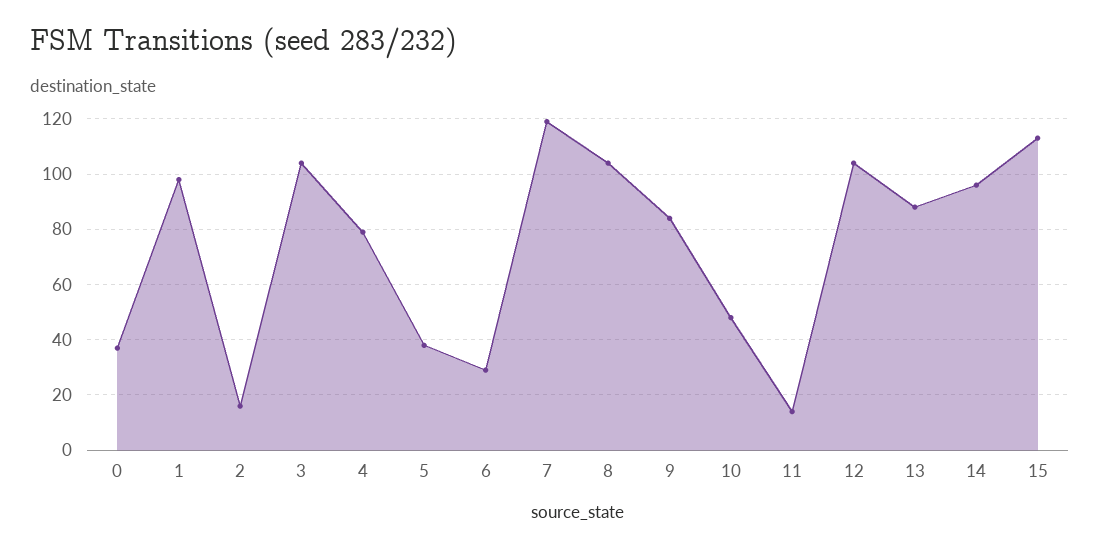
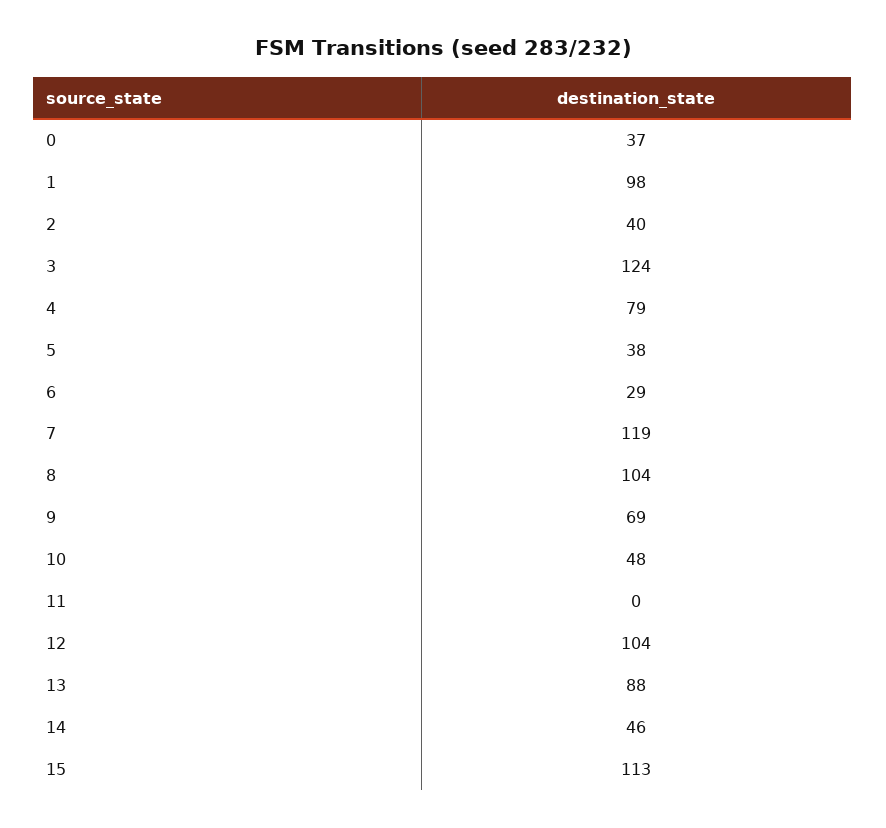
2: 15 -> 40
3: 105 -> 124
9: 85 -> 69
11: 15 -> 0
14: 95 -> 46

